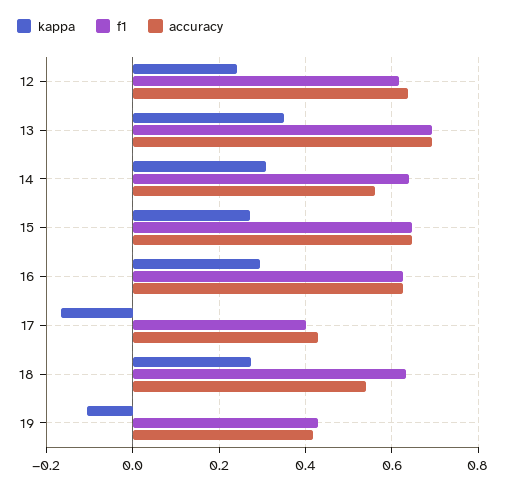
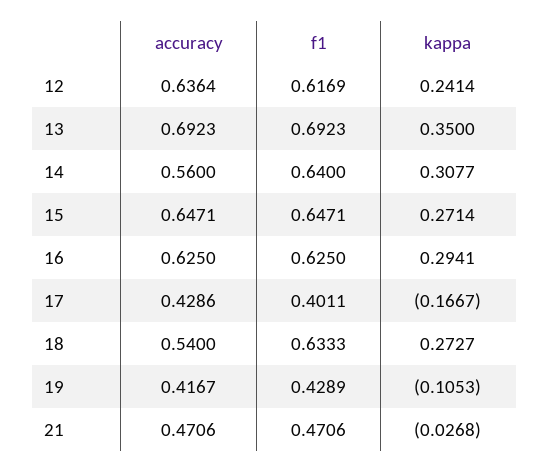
accuracy, 21: none -> 0.4706
f1, 21: none -> 0.4706
kappa, 21: none -> -0.0268

